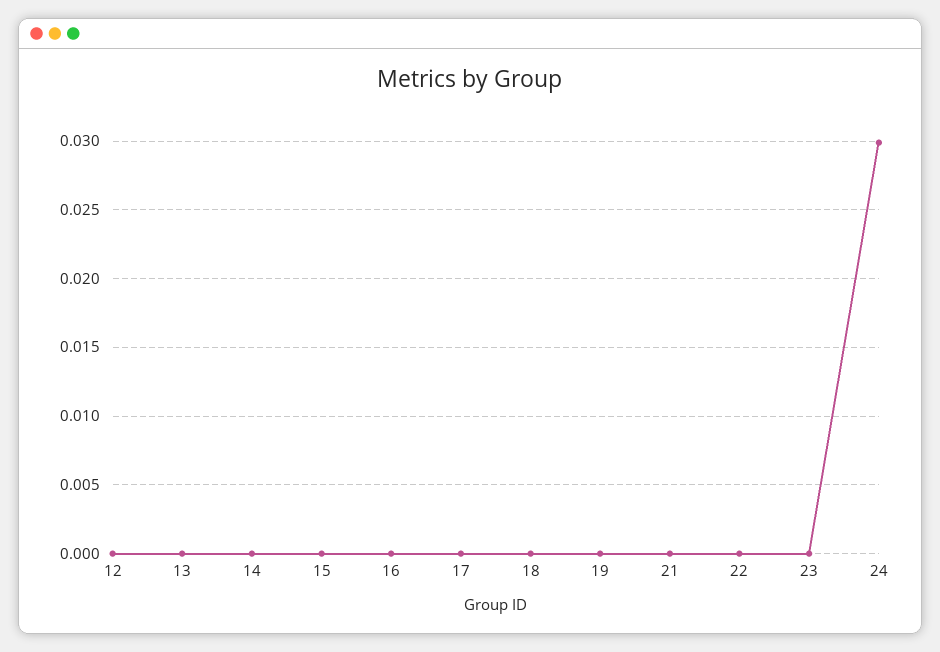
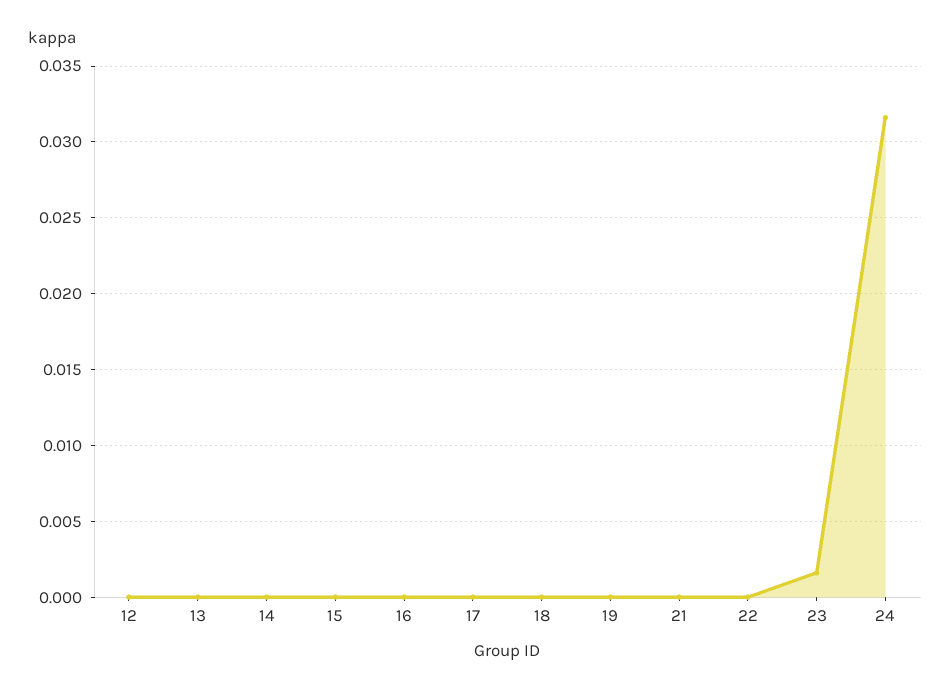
23: 0 -> 0.0015
24: 0.03 -> 0.0315

